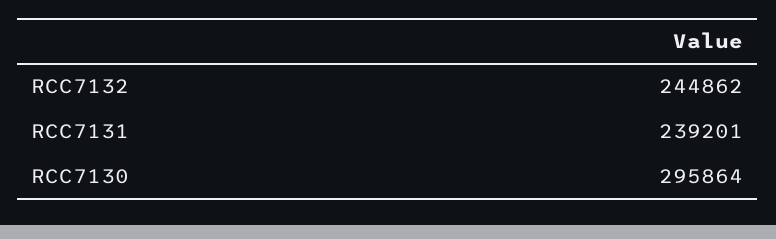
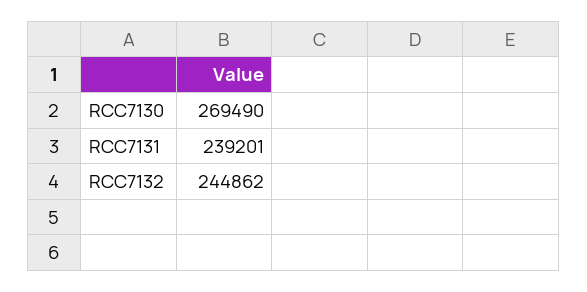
RCC7130: 295864 -> 269490

